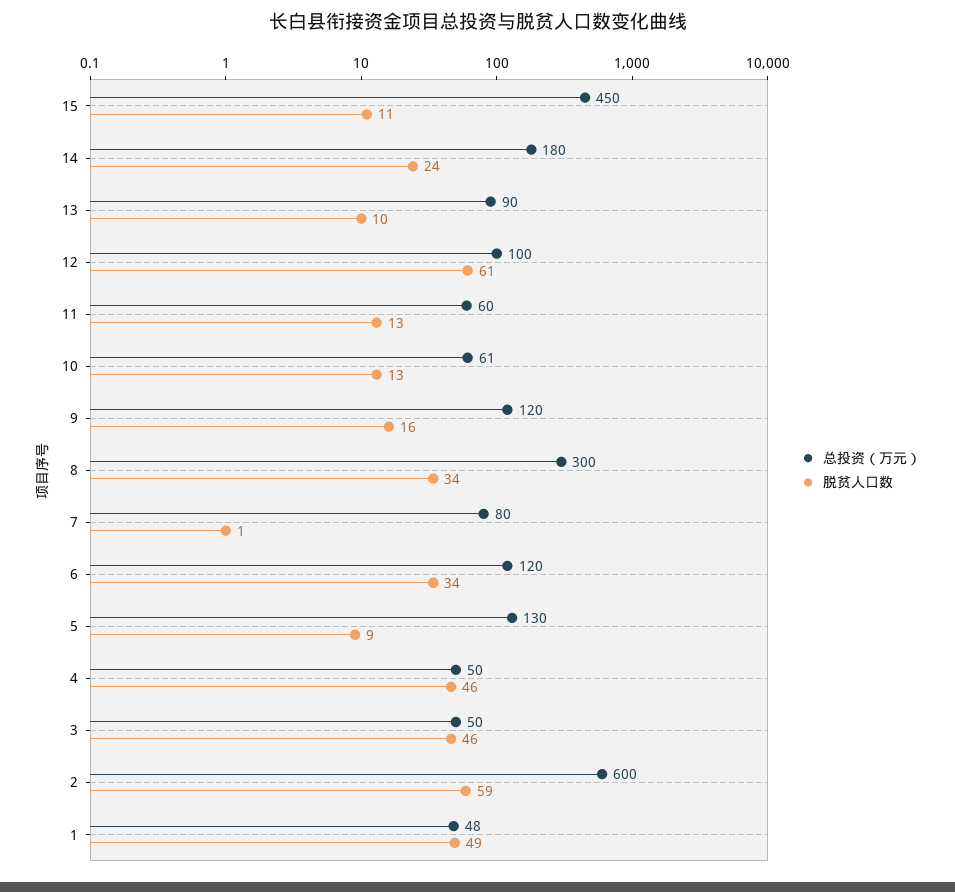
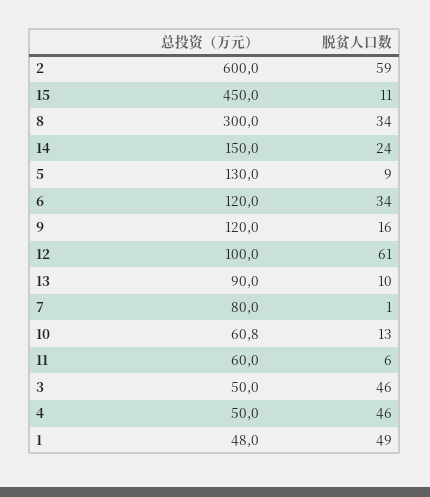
总投资（万元）, 14: 180 -> 150
脱贫人口数, 11: 13 -> 6

